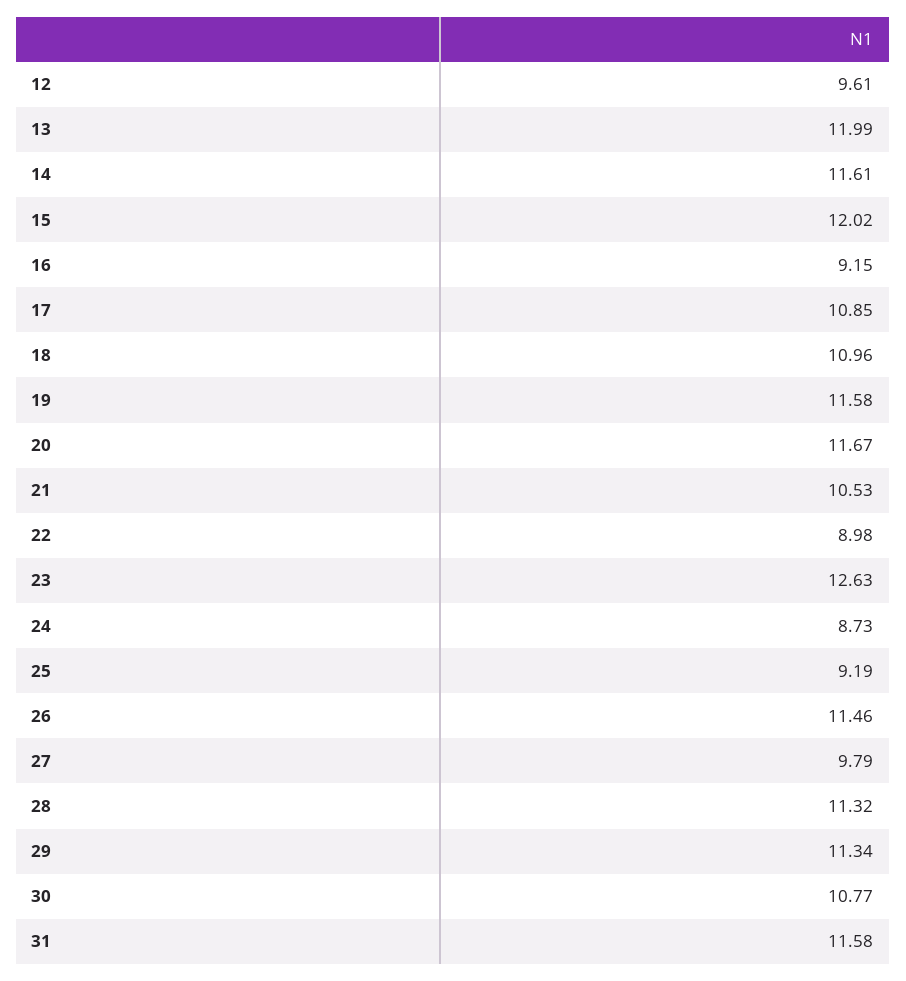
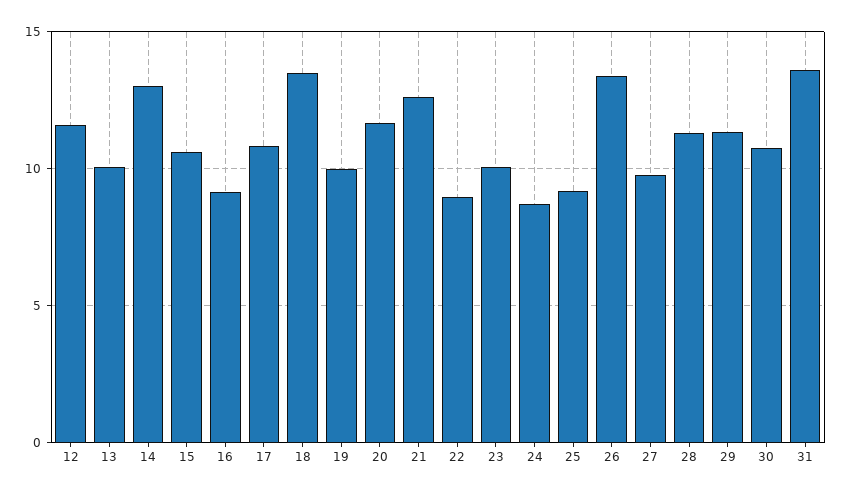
12: 9.61 -> 11.5
13: 11.99 -> 10
14: 11.61 -> 13
15: 12.02 -> 10.5
18: 10.96 -> 13.5
19: 11.58 -> 10
21: 10.53 -> 12.5
23: 12.63 -> 10
26: 11.46 -> 13.5
31: 11.58 -> 13.5

